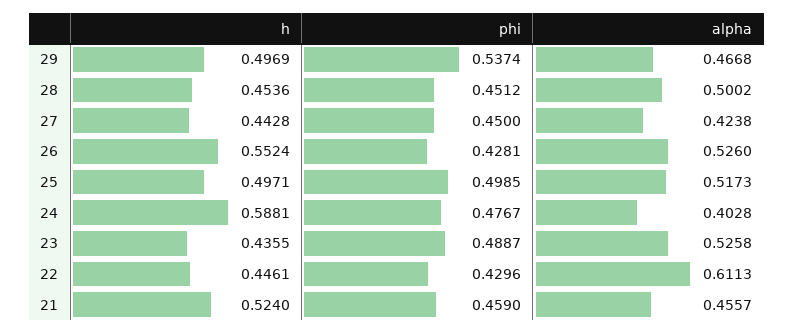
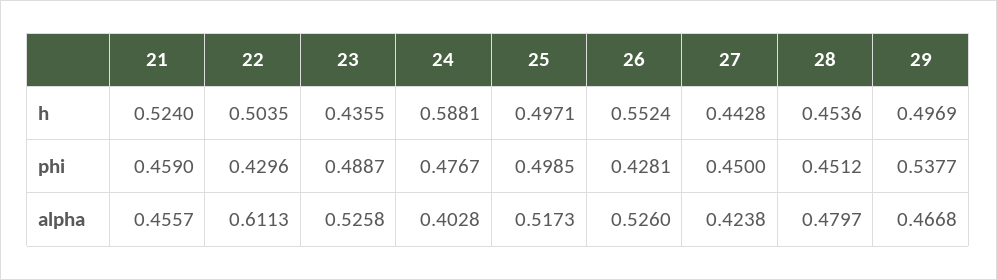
phi, 29: 0.5374 -> 0.5377
alpha, 28: 0.5002 -> 0.4797
h, 22: 0.4461 -> 0.5035

